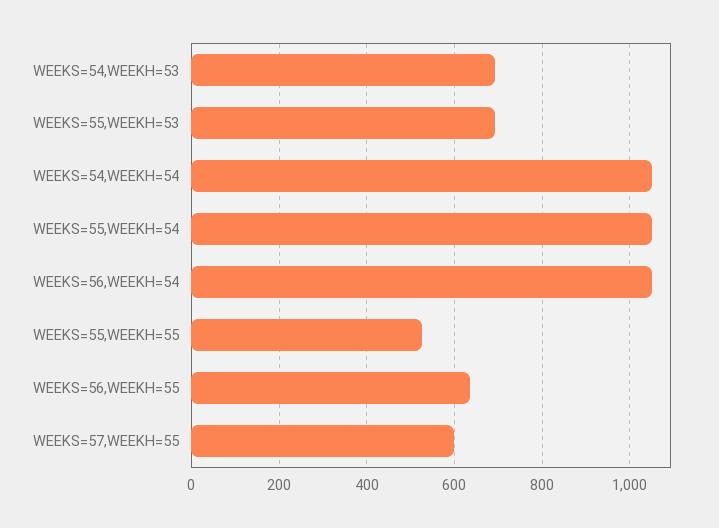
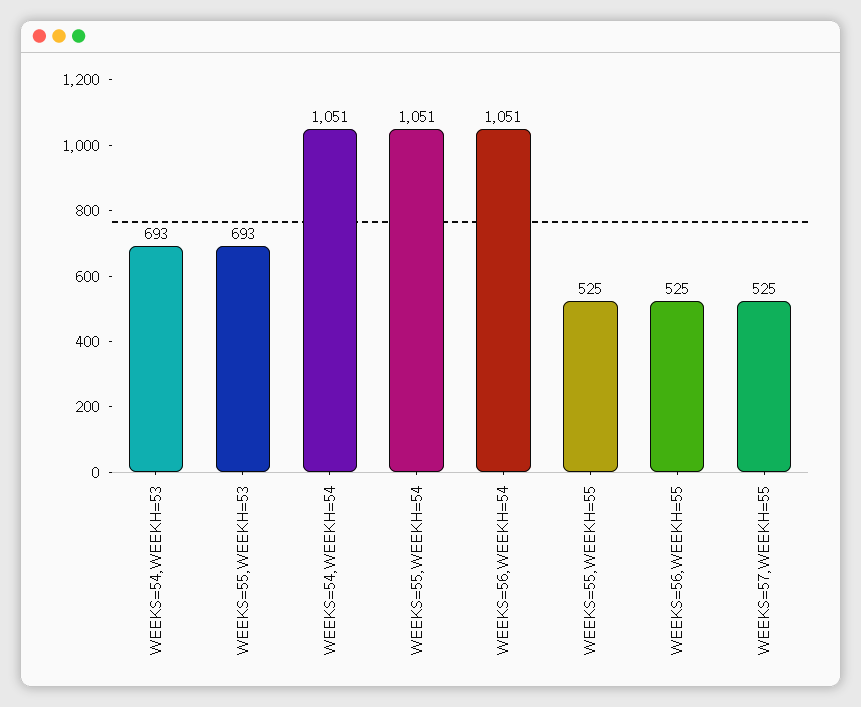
WEEKS=56,WEEKH=55: 640 -> 525
WEEKS=57,WEEKH=55: 600 -> 525

